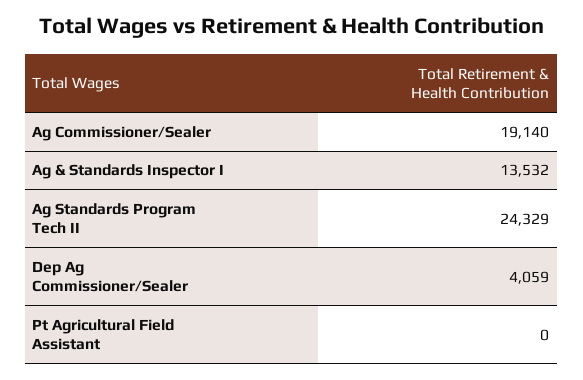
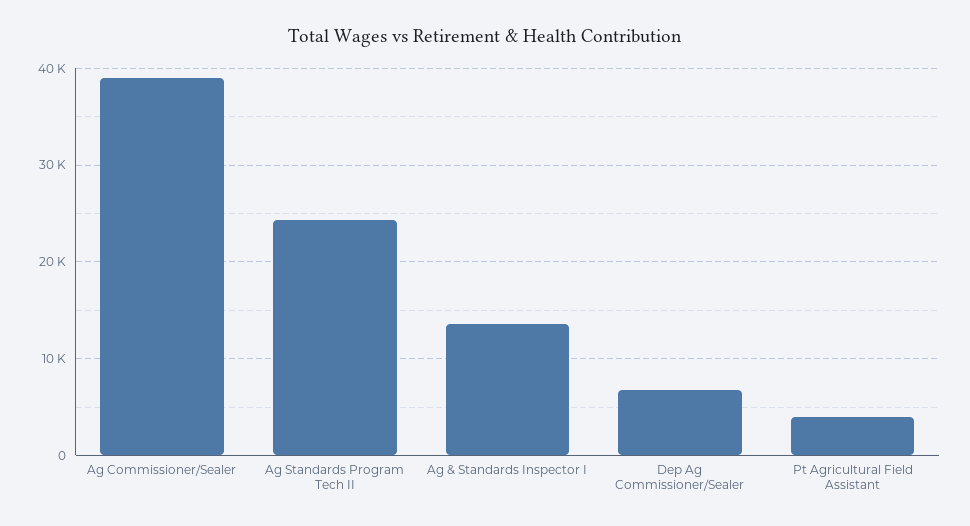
Ag Commissioner/Sealer: 19140 -> 39000
Dep Ag Commissioner/Sealer: 4059 -> 7000
Pt Agricultural Field Assistant: 0 -> 4000

